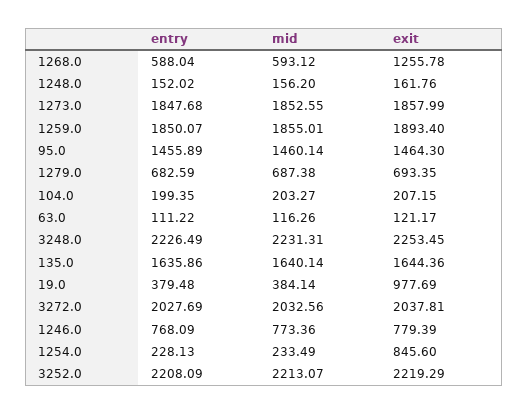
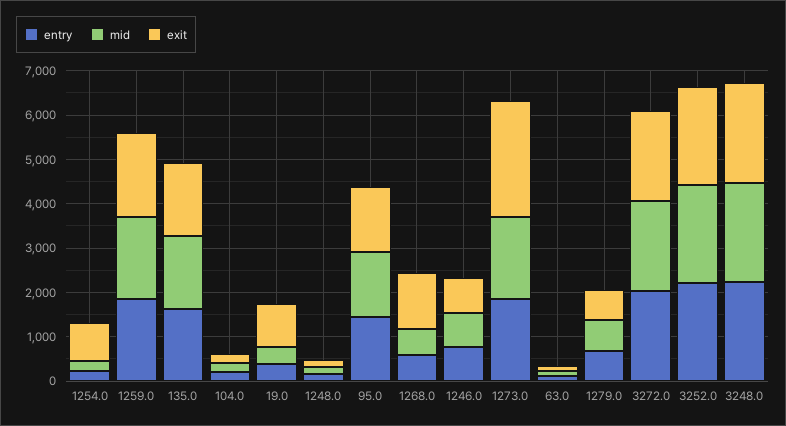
exit, 1273.0: 1857.99 -> 2600

